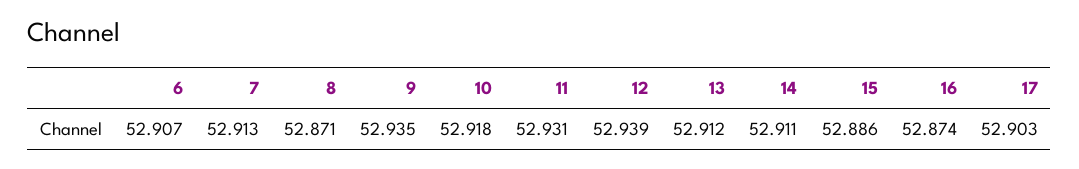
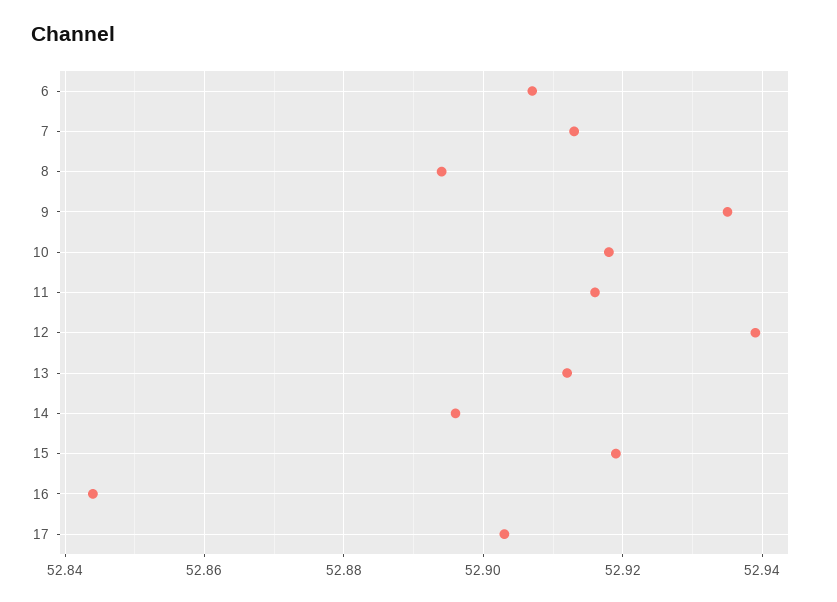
8: 52.871 -> 52.895
11: 52.931 -> 52.915
14: 52.911 -> 52.895
15: 52.886 -> 52.92
16: 52.874 -> 52.845

